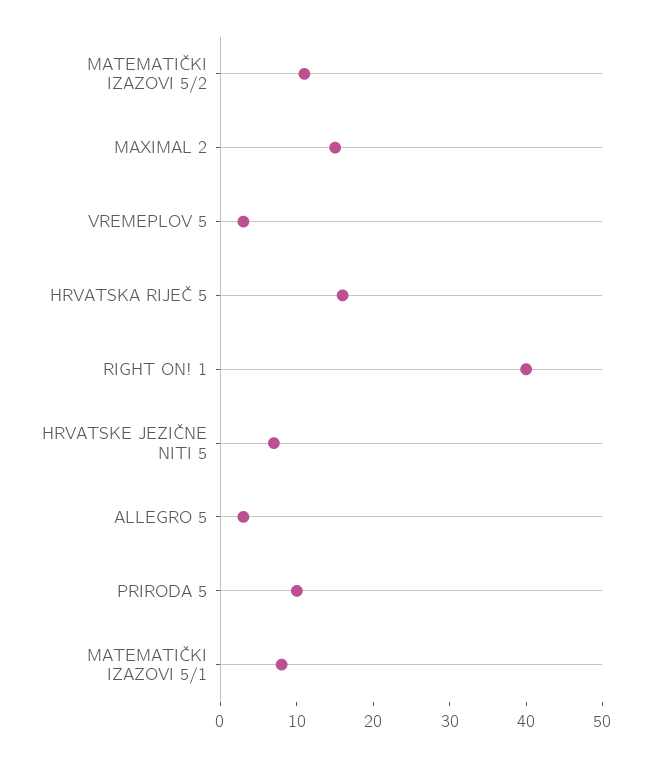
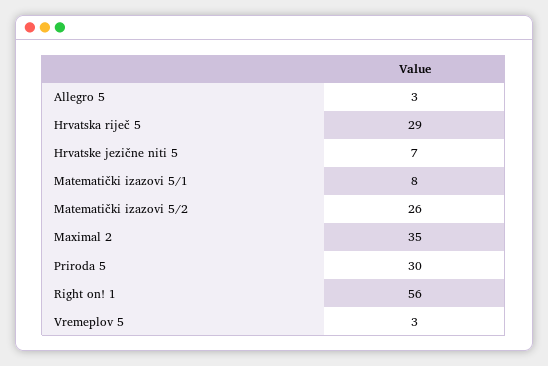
MATEMATIČKI IZAZOVI 5/2: 10 -> 26
MAXIMAL 2: 15 -> 35
HRVATSKA RIJEČ 5: 15 -> 29
RIGHT ON! 1: 40 -> 56
PRIRODA 5: 10 -> 30

